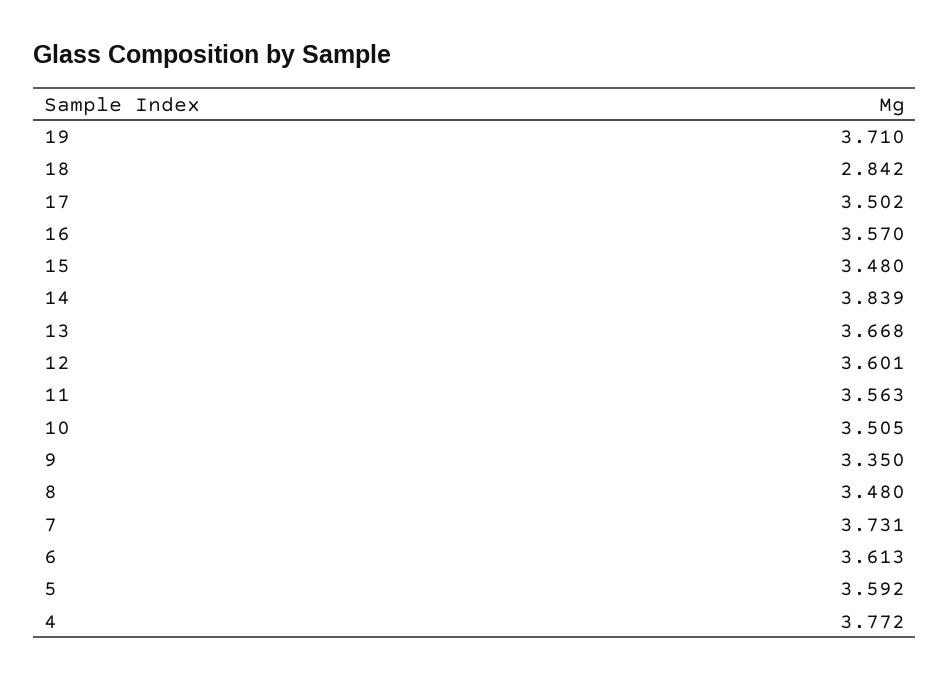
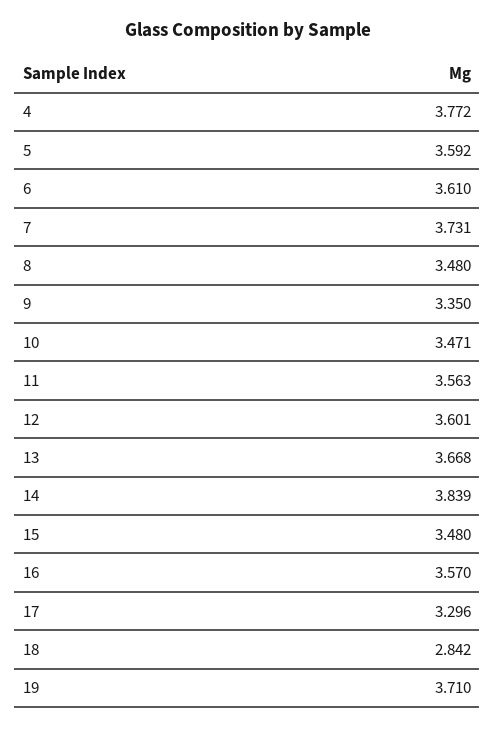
17: 3.502 -> 3.296
10: 3.505 -> 3.471
6: 3.613 -> 3.61

